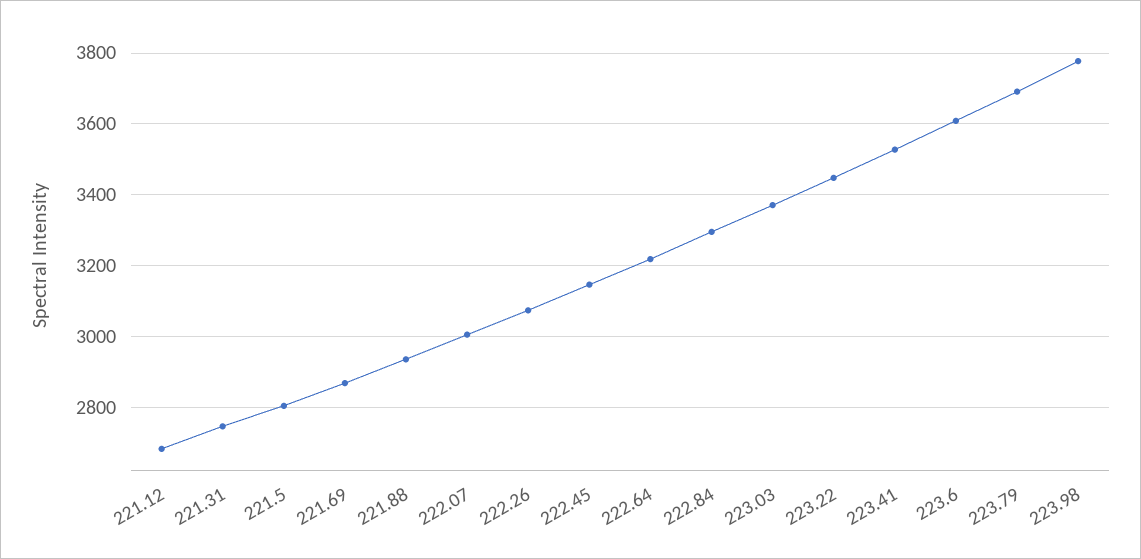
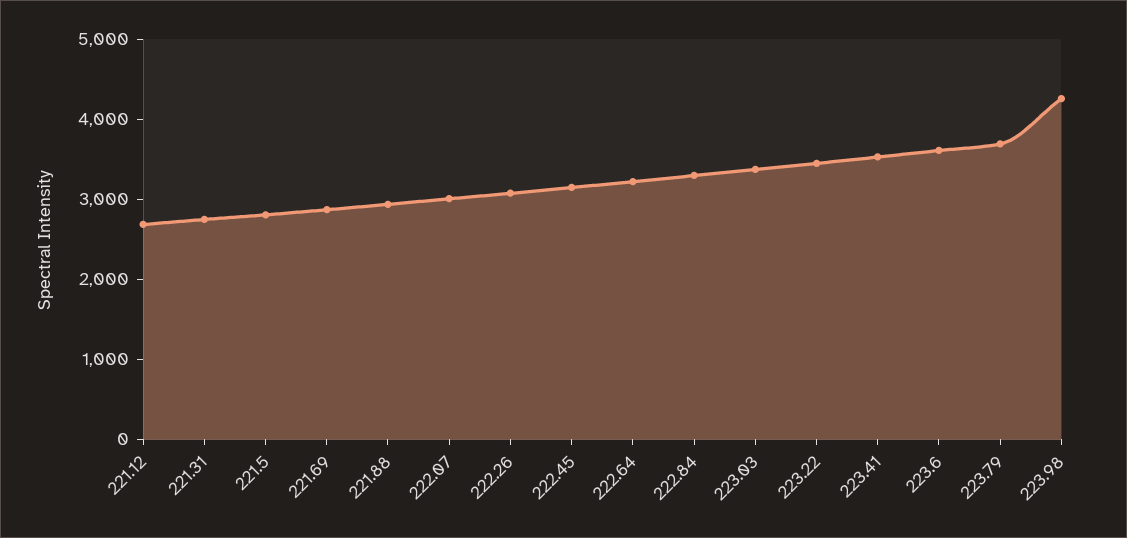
223.98: 3780 -> 4200

